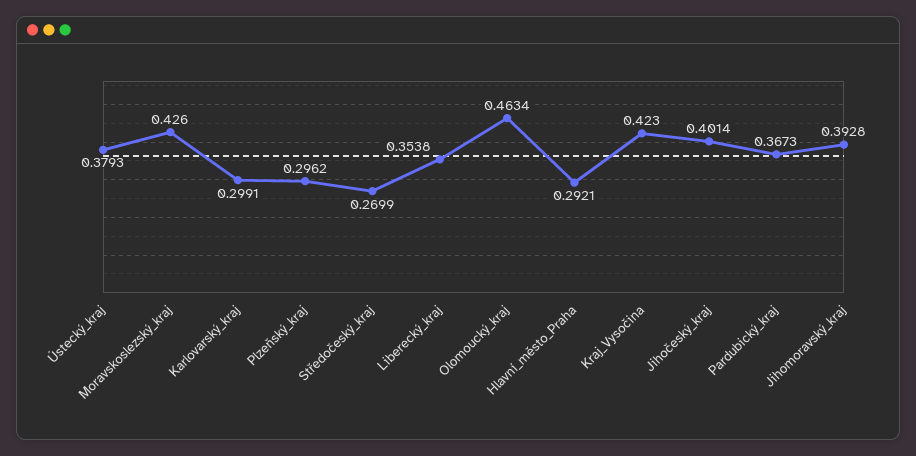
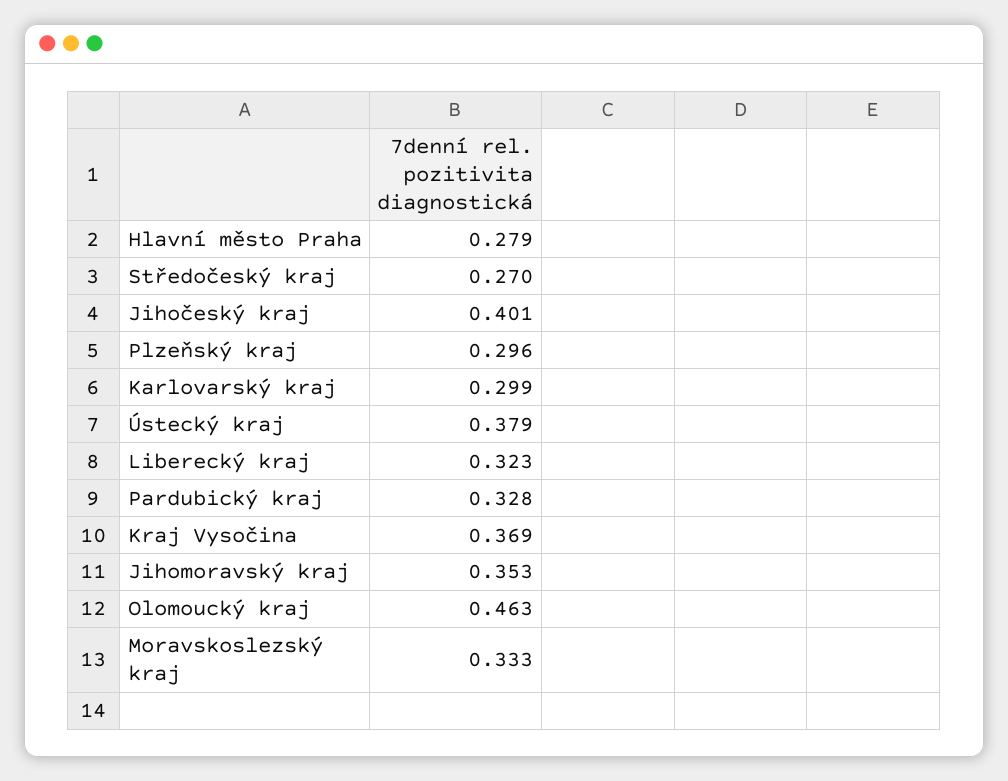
Moravskoslezský_kraj: 0.426 -> 0.333
Liberecký_kraj: 0.3538 -> 0.323
Hlavní_město_Praha: 0.2921 -> 0.279
Kraj_Vysočina: 0.423 -> 0.369
Pardubický_kraj: 0.3673 -> 0.328
Jihomoravský_kraj: 0.3928 -> 0.353

